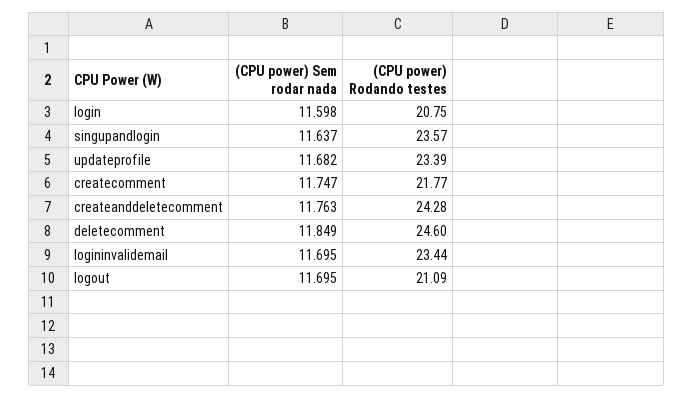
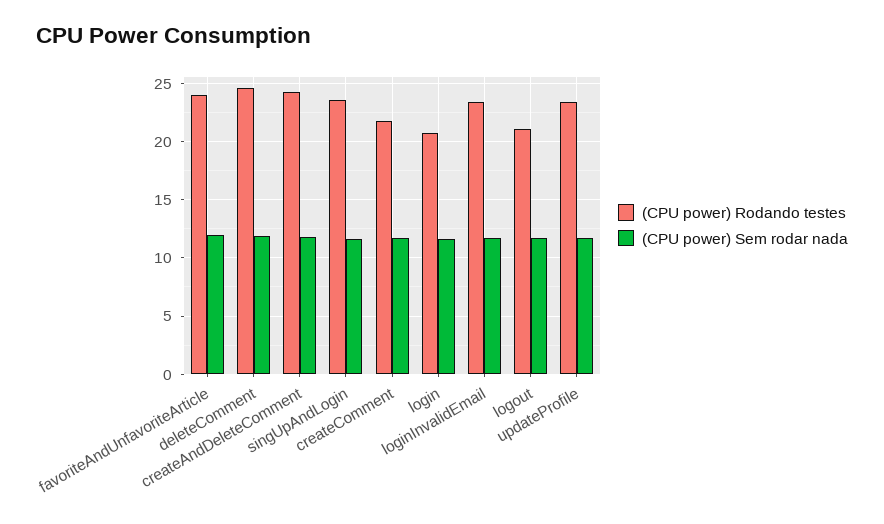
(CPU power) Rodando testes, favoriteAndUnfavoriteArticle: none -> 24
(CPU power) Sem rodar nada, favoriteAndUnfavoriteArticle: none -> 12

